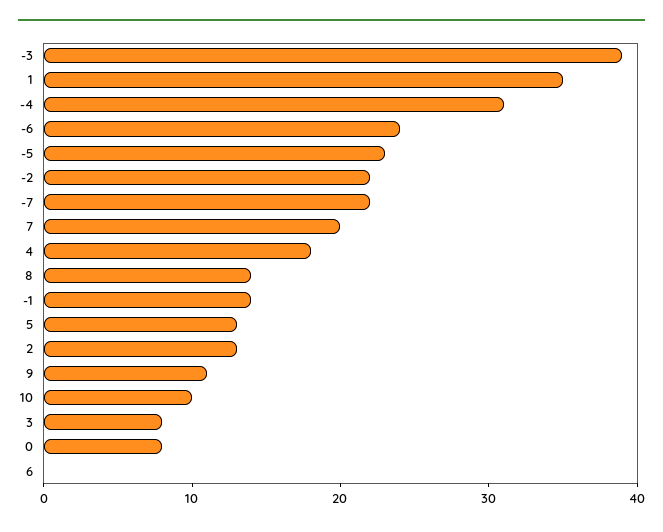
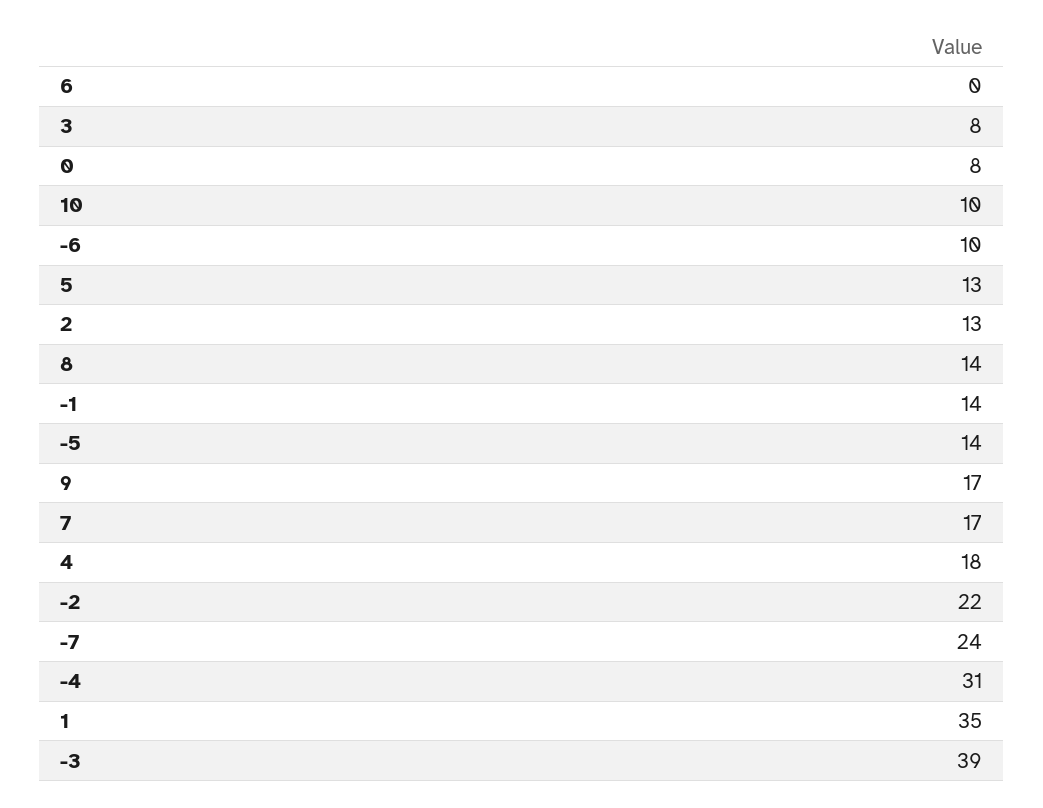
-6: 24 -> 10
-5: 23 -> 14
-7: 22 -> 24
7: 20 -> 17
9: 11 -> 17

